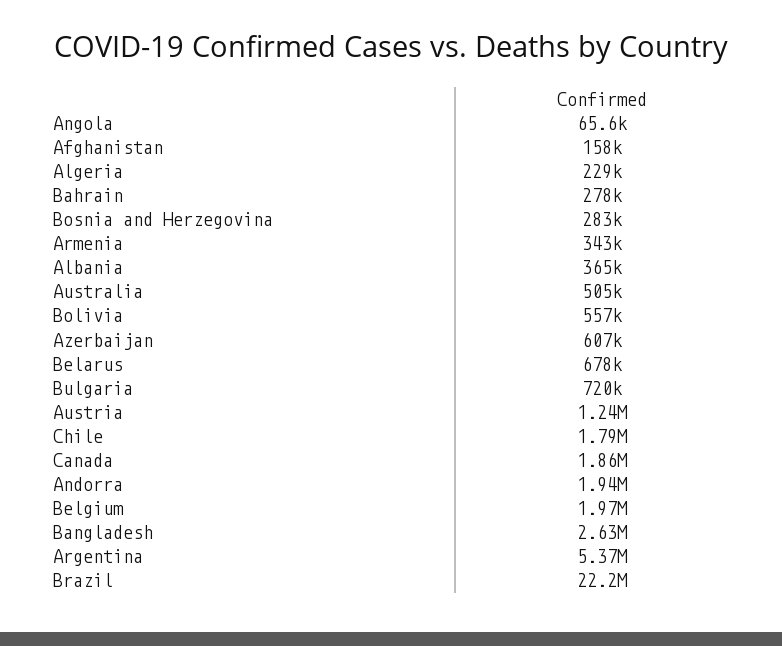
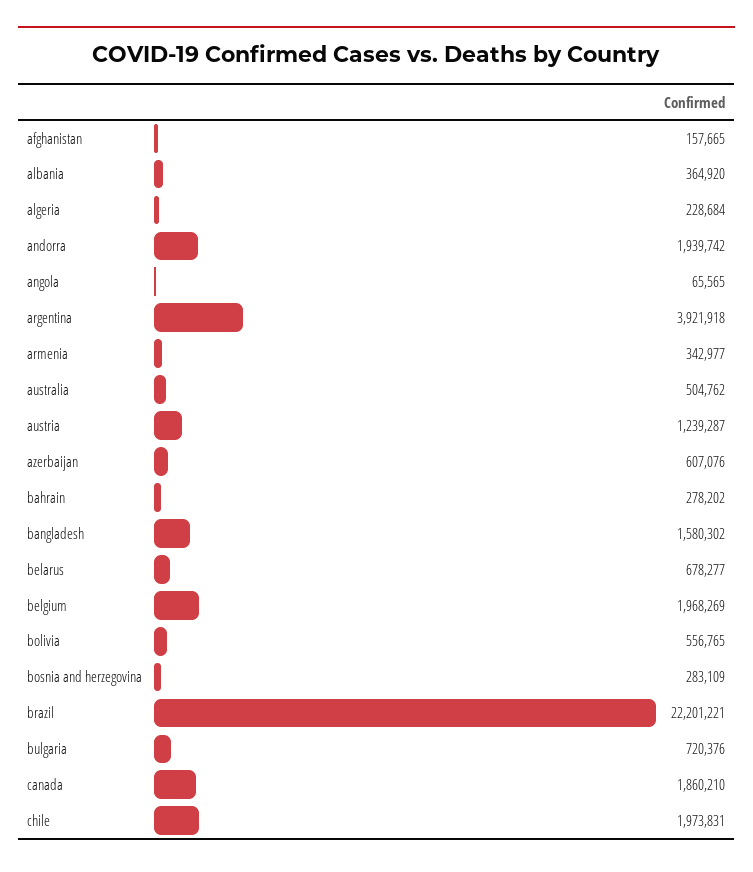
Chile: 1790000 -> 1973831
Bangladesh: 2630000 -> 1580302
Argentina: 5370000 -> 3921918

